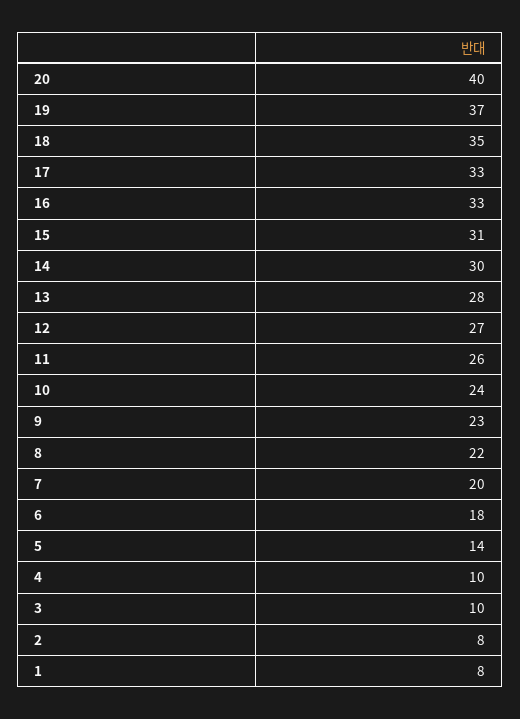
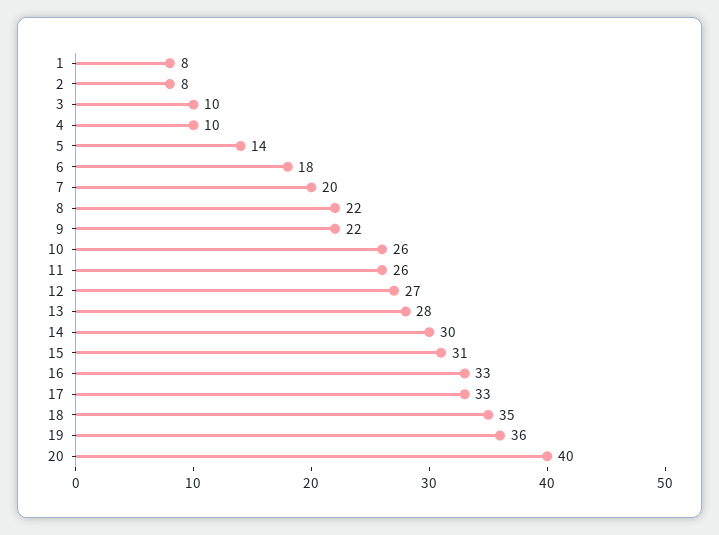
19: 37 -> 36
10: 24 -> 26
9: 23 -> 22

